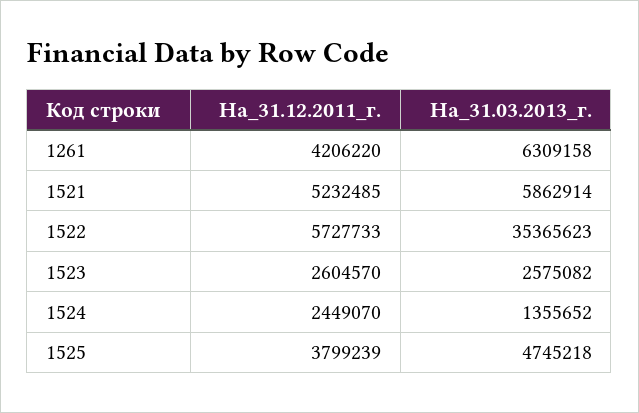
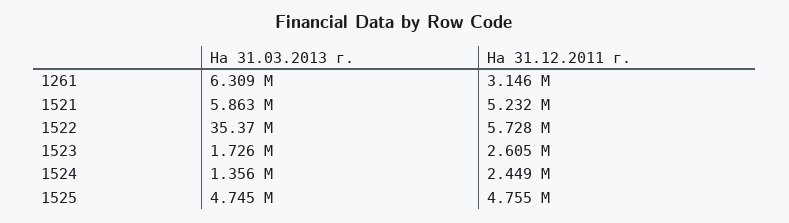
На_31.12.2011_г., 1261: 4206220 -> 3146000
На_31.03.2013_г., 1523: 2575082 -> 1726000
На_31.12.2011_г., 1525: 3799239 -> 4755000

